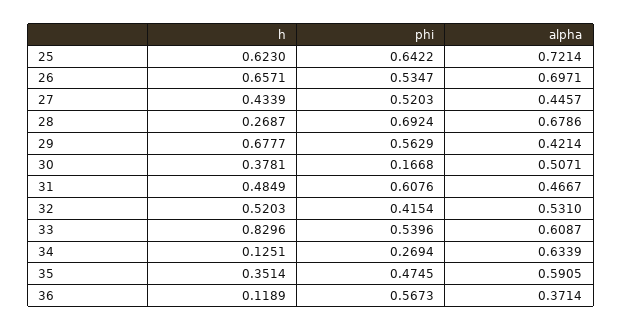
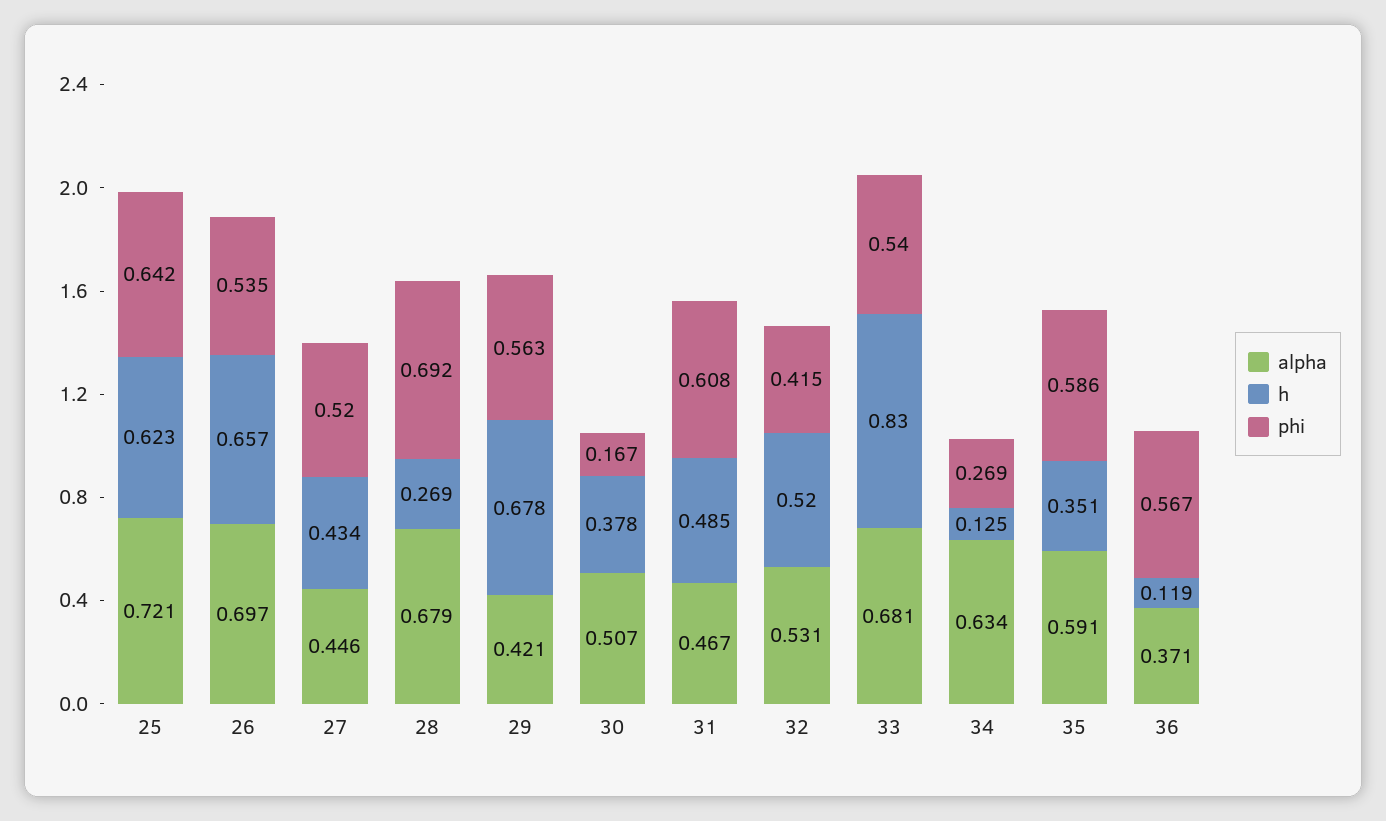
alpha, 33: 0.6087 -> 0.681
phi, 35: 0.4745 -> 0.586

